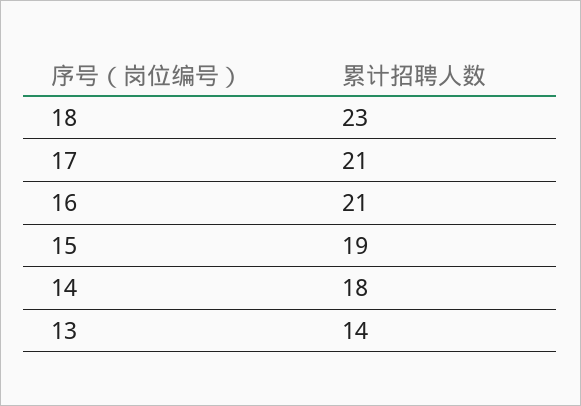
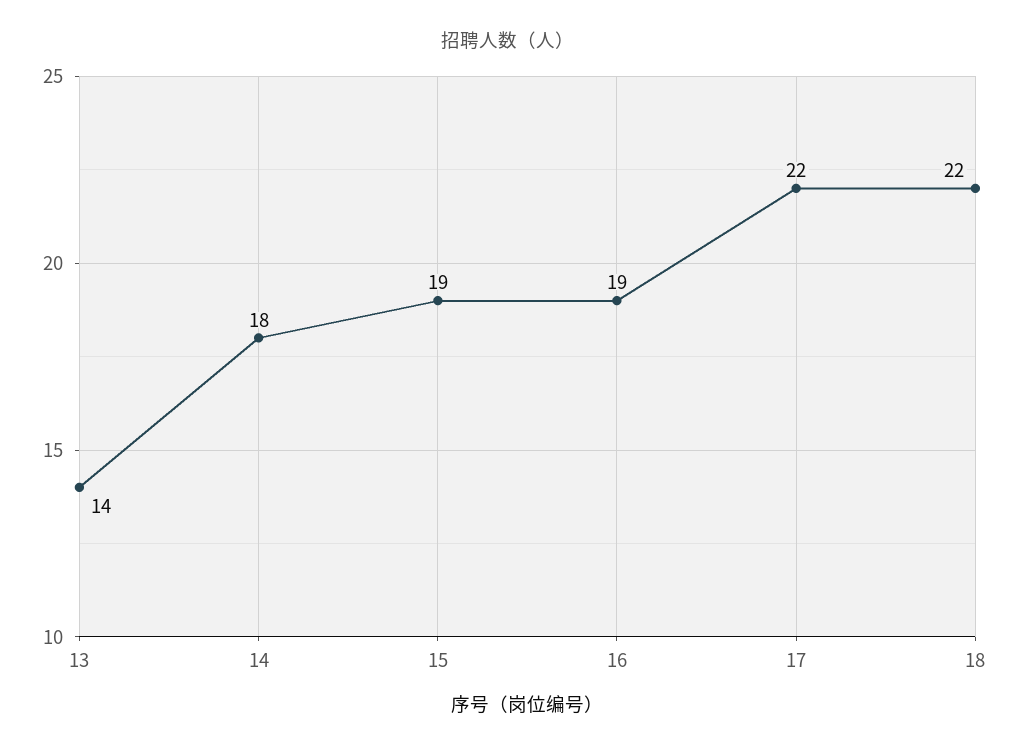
18: 23 -> 22
17: 21 -> 22
16: 21 -> 19

